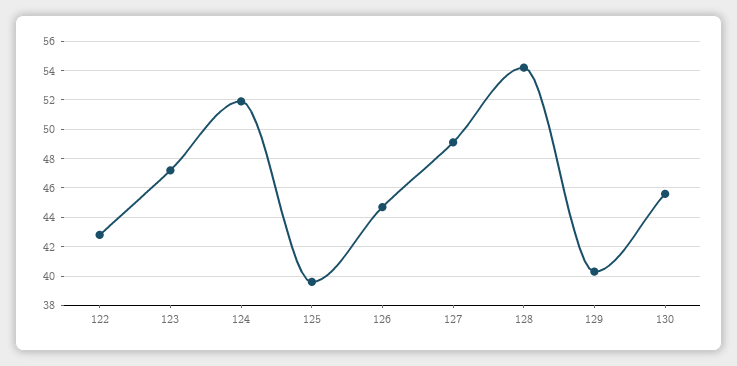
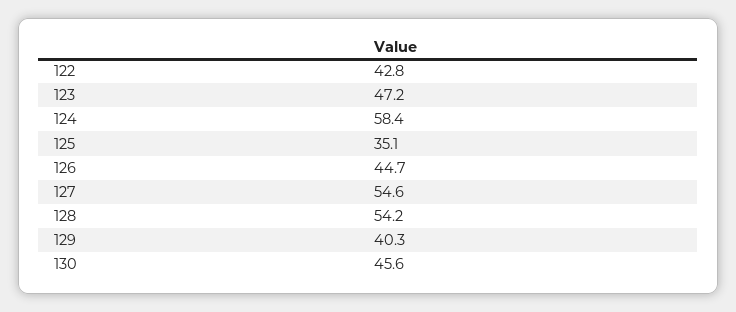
124: 52 -> 58.4
125: 39.5 -> 35.1
127: 49 -> 54.6

